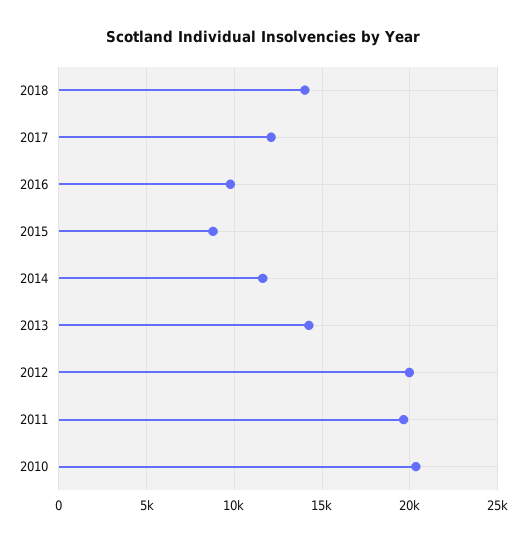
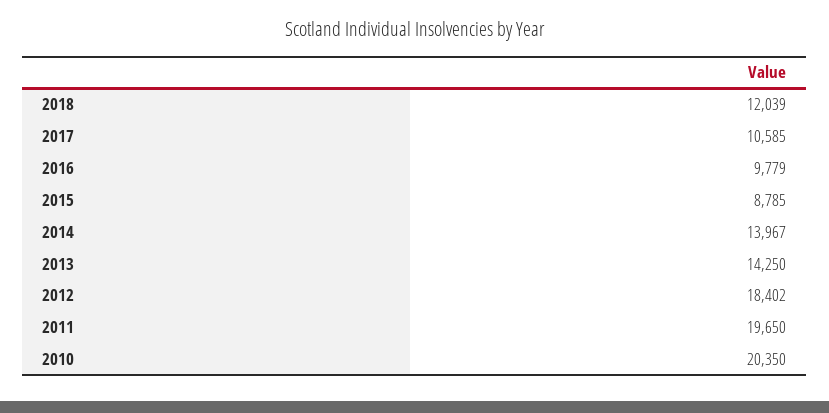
2018: 14000 -> 12039
2017: 12000 -> 10585
2014: 11500 -> 13967
2012: 20000 -> 18402

